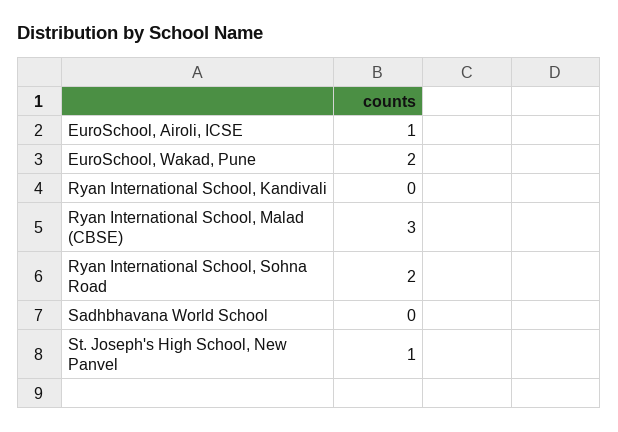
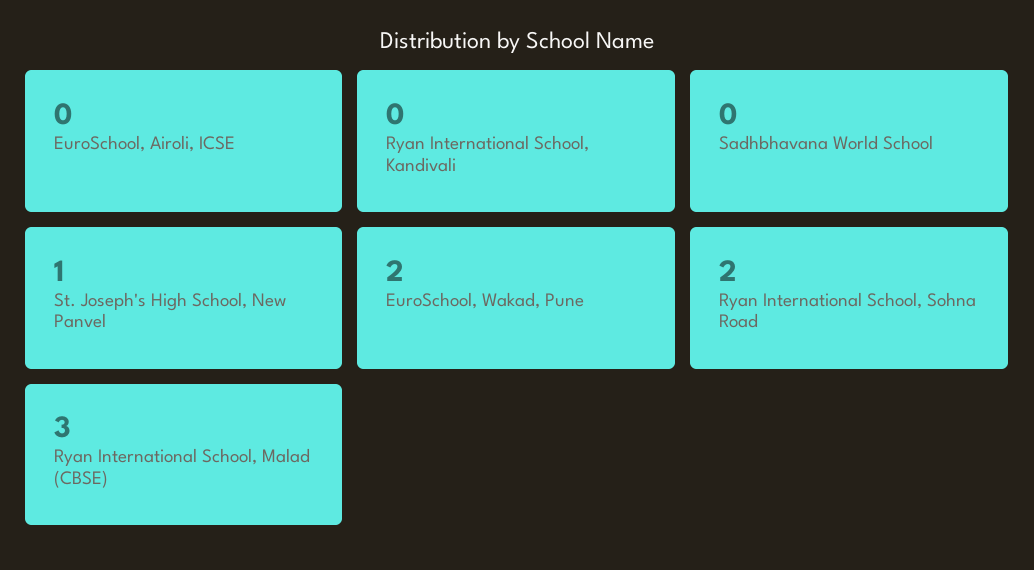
EuroSchool, Airoli, ICSE: 1 -> 0

